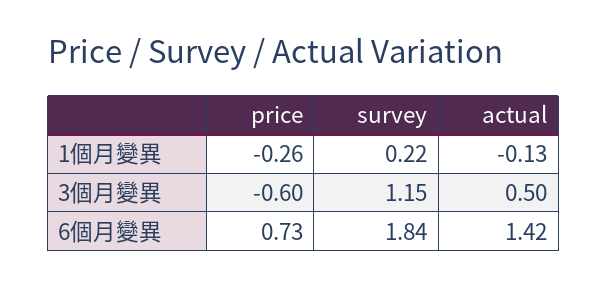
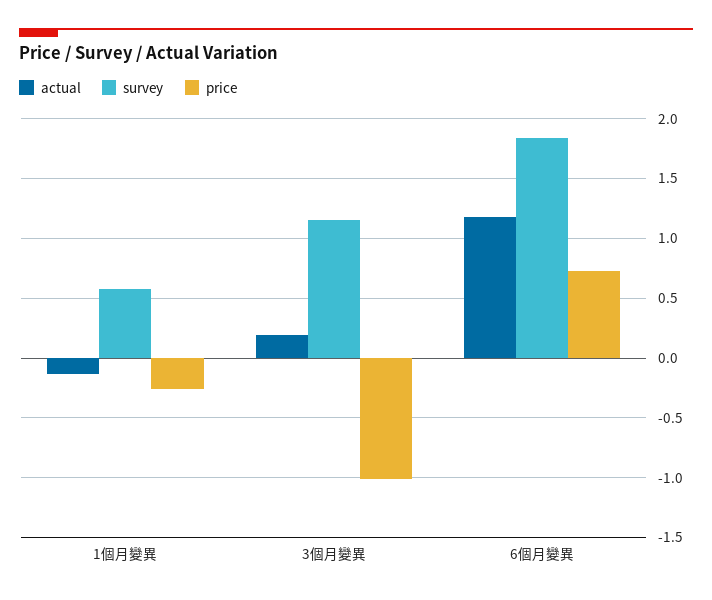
survey, 1個月變異: 0.22 -> 0.6
price, 3個月變異: -0.6 -> -1
actual, 3個月變異: 0.5 -> 0.2
actual, 6個月變異: 1.42 -> 1.2

